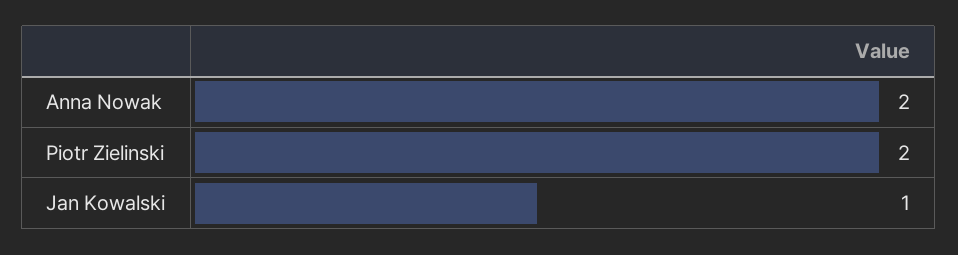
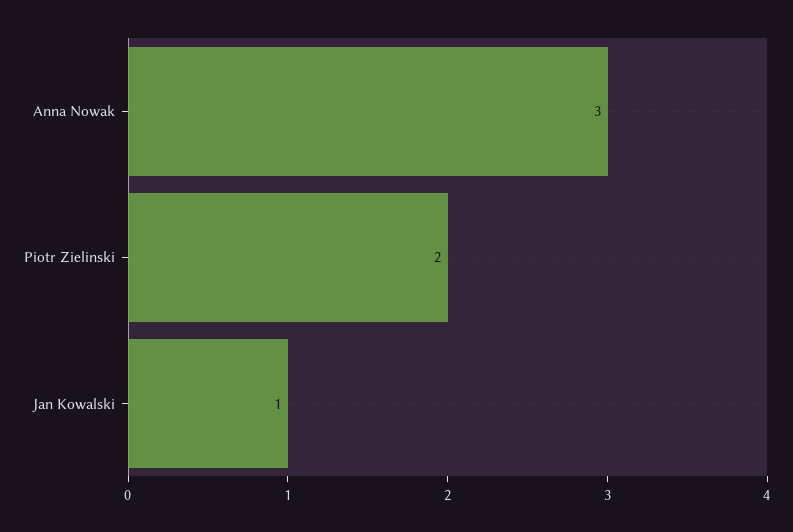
Anna Nowak: 2 -> 3

